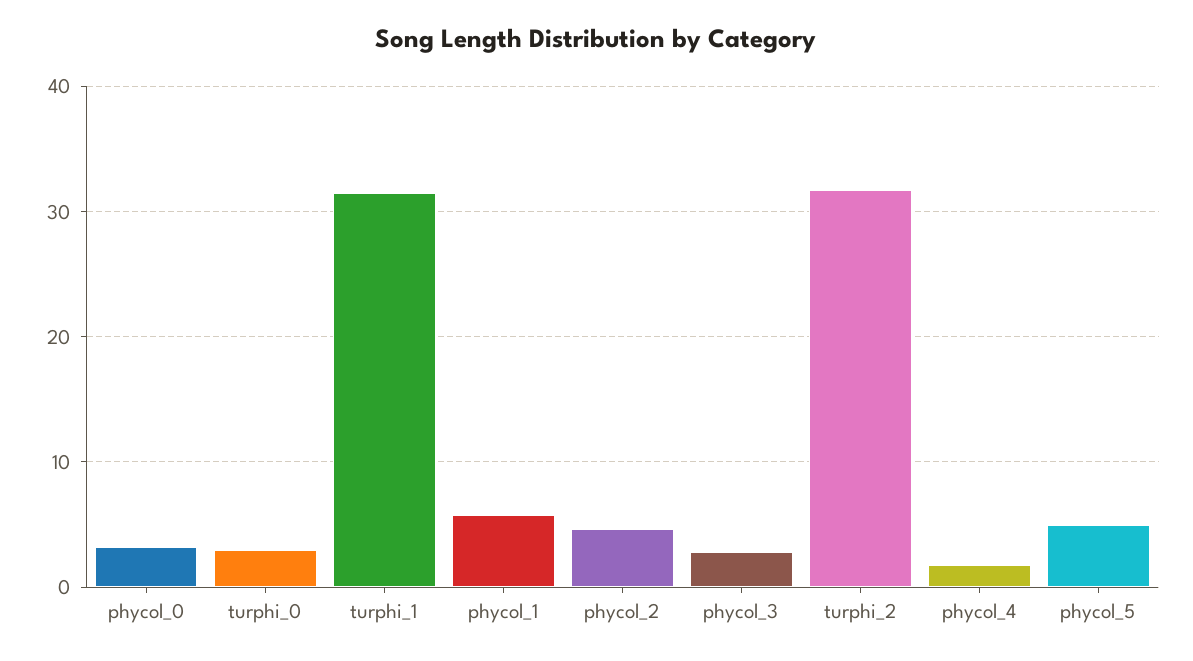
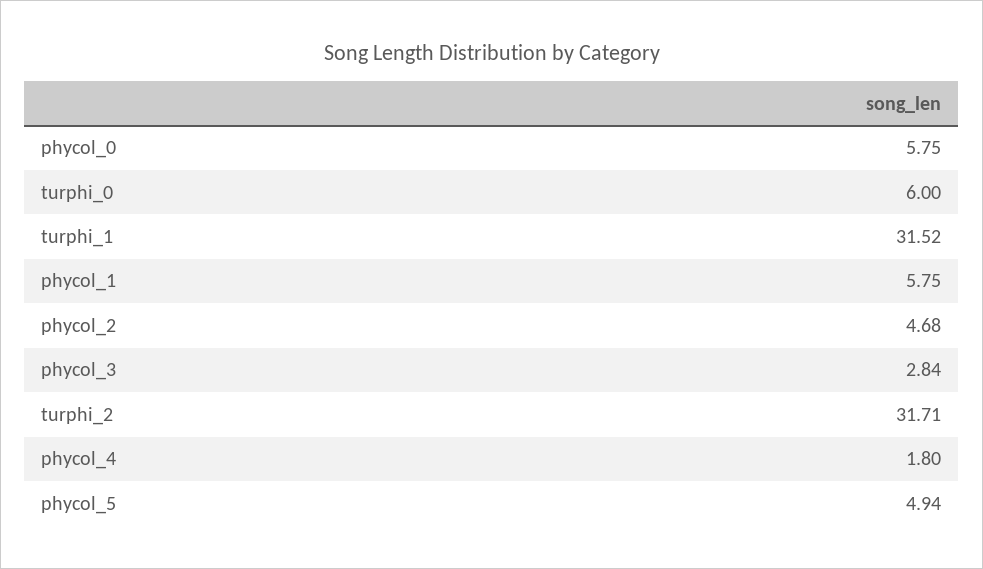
phycol_0: 3 -> 5.75
turphi_0: 3 -> 6

